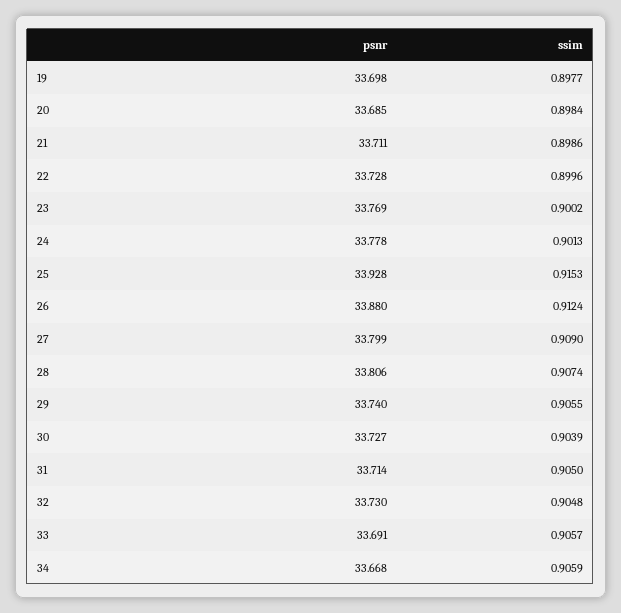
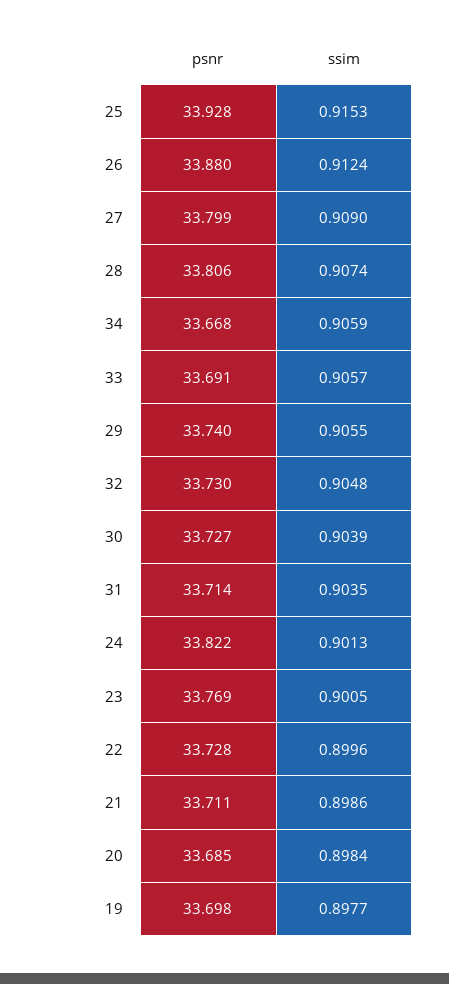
ssim, 23: 0.9002 -> 0.9005
psnr, 24: 33.778 -> 33.822
ssim, 31: 0.905 -> 0.9035

